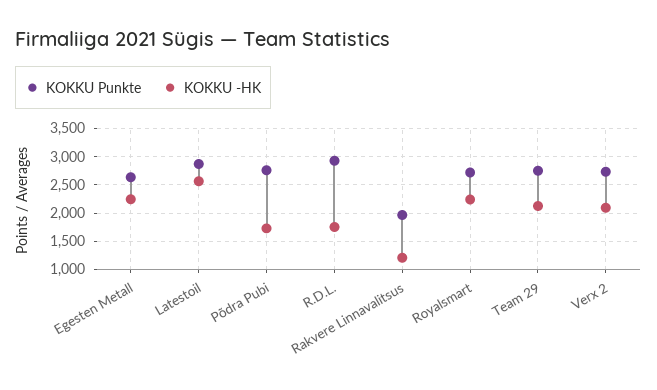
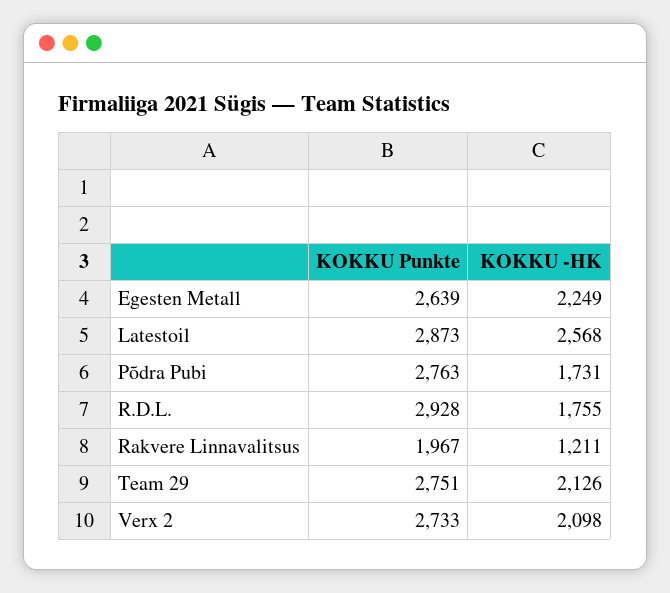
KOKKU Punkte, Royalsmart: 2750 -> none
KOKKU -HK, Royalsmart: 2250 -> none

